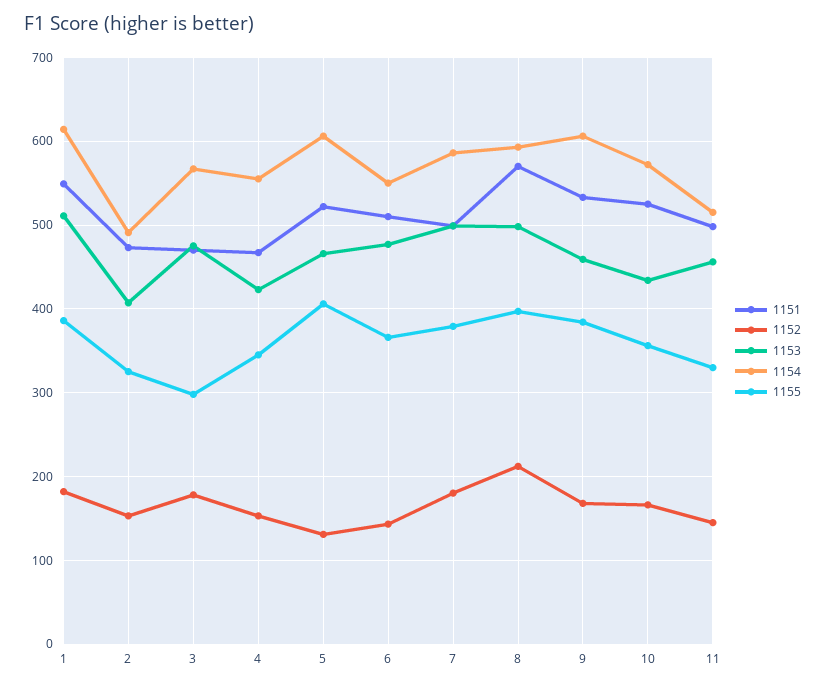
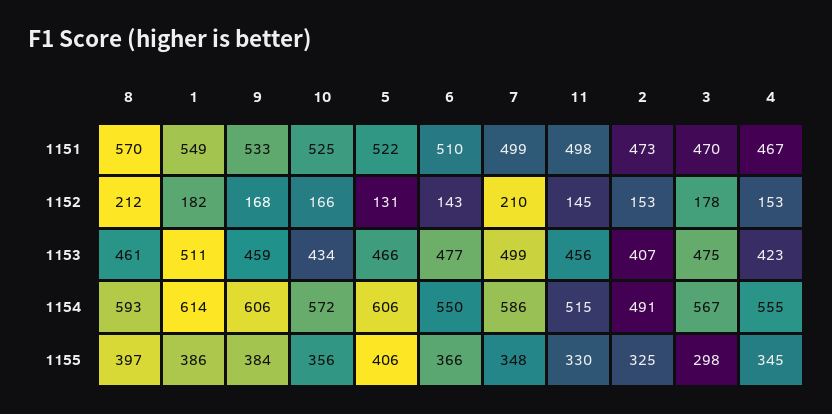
1152, 7: 180 -> 210
1155, 7: 380 -> 348
1153, 8: 500 -> 461

